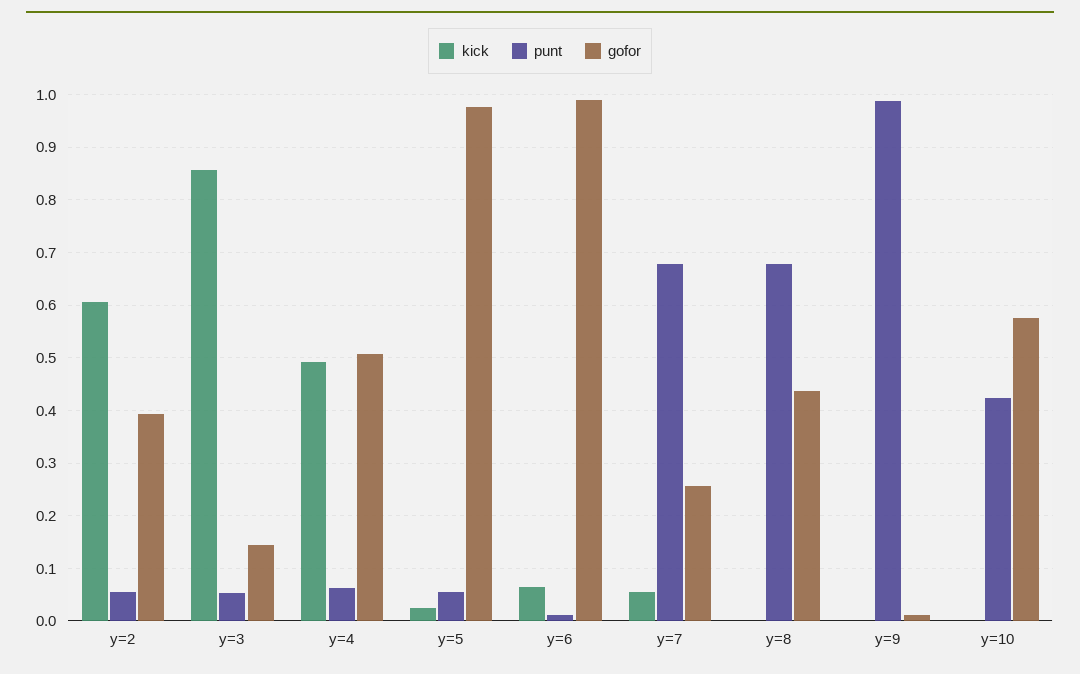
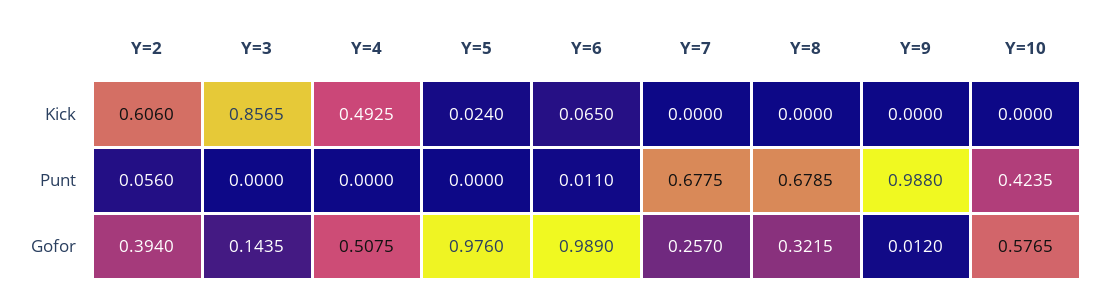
punt, y=3: 0.06 -> 0
punt, y=4: 0.06 -> 0
punt, y=5: 0.06 -> 0
kick, y=7: 0.06 -> 0
gofor, y=8: 0.44 -> 0.3215

